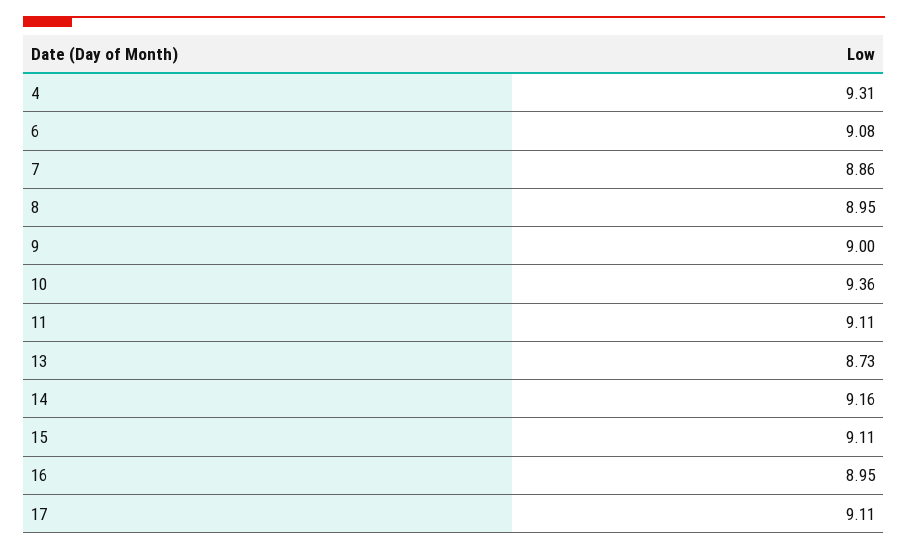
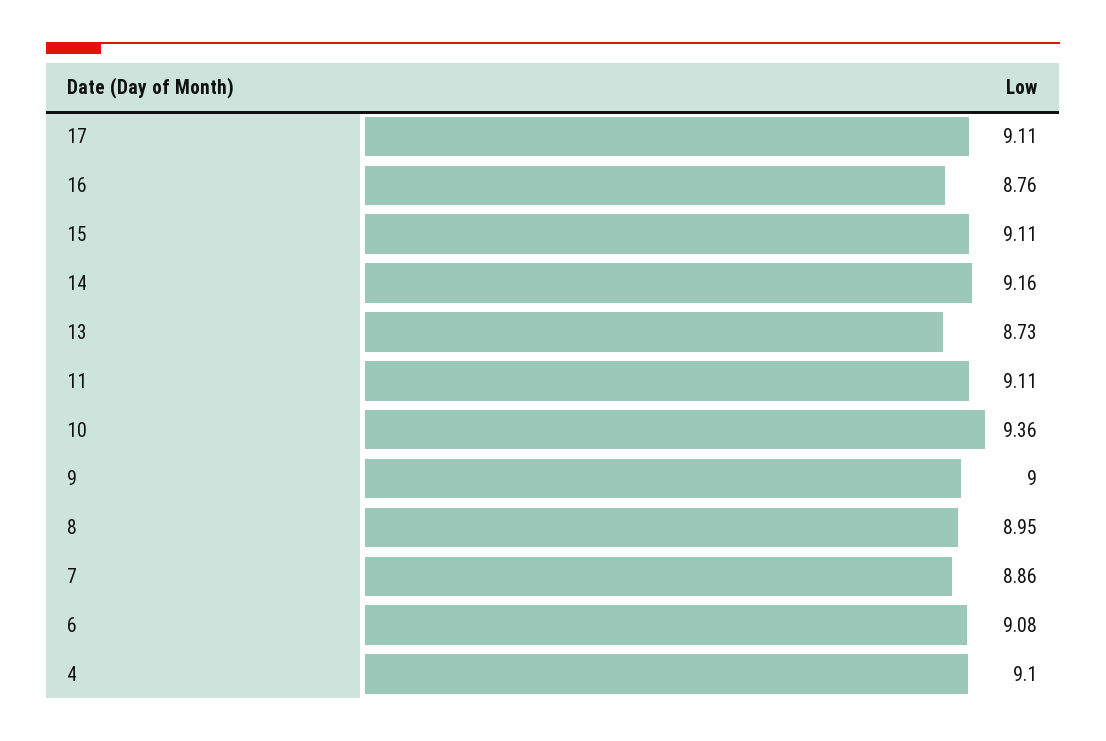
4: 9.31 -> 9.1
16: 8.95 -> 8.76

